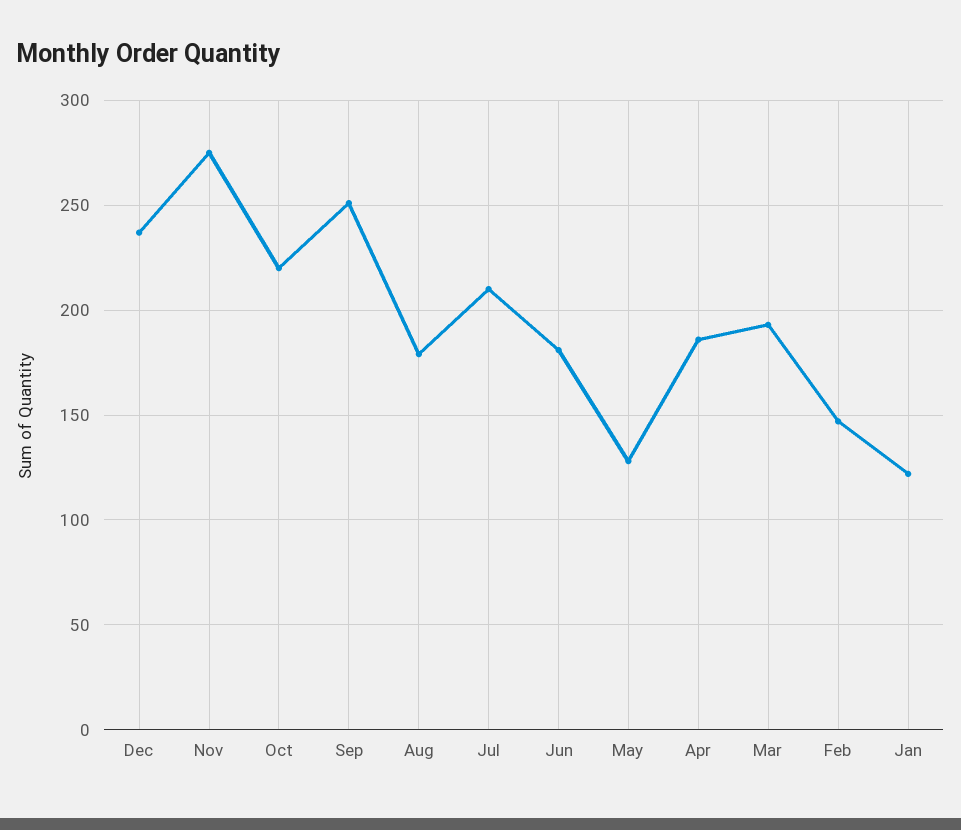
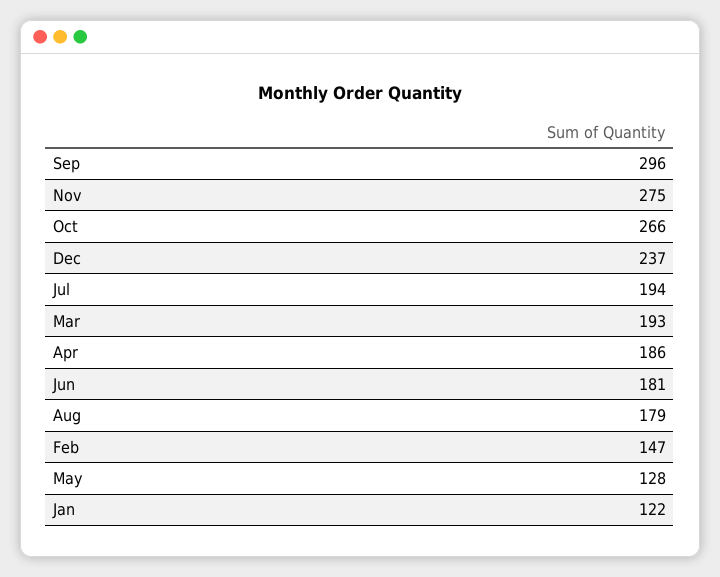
Oct: 220 -> 266
Sep: 250 -> 296
Jul: 210 -> 194

